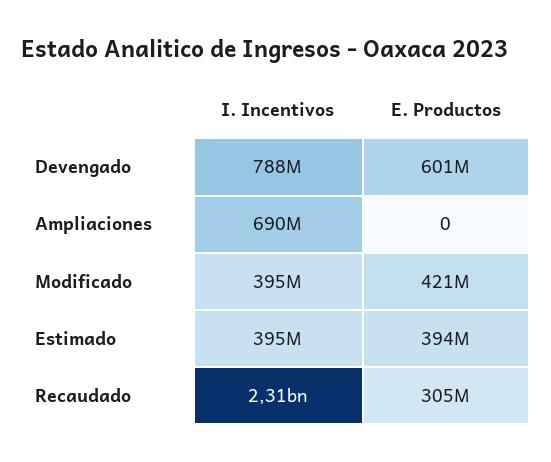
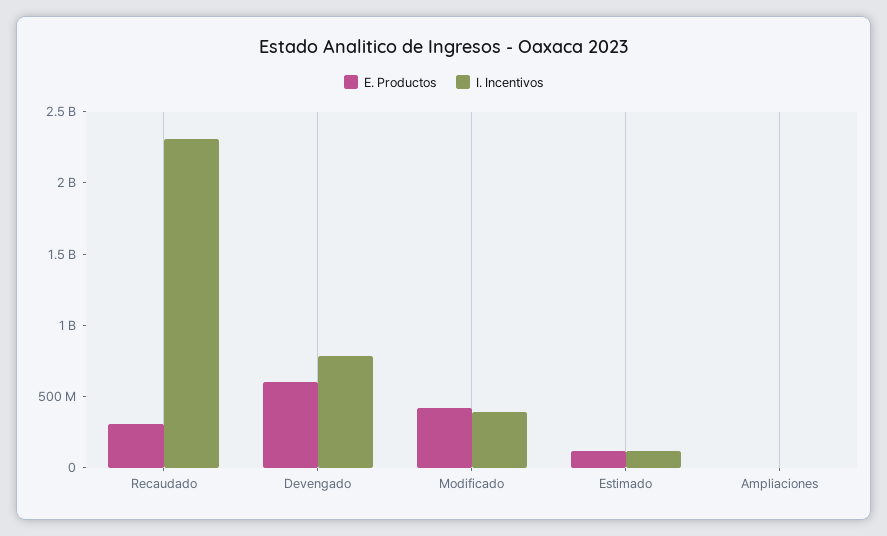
I. Incentivos, Ampliaciones: 690000000 -> 0
I. Incentivos, Estimado: 395000000 -> 100000000
E. Productos, Estimado: 394000000 -> 100000000

